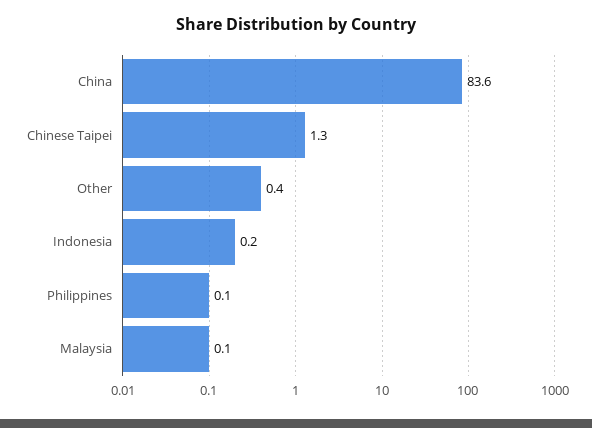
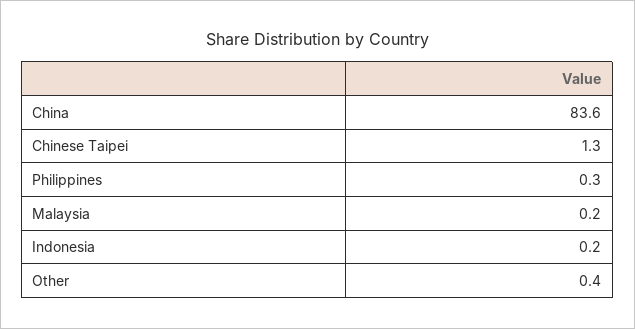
Philippines: 0.1 -> 0.3
Malaysia: 0.1 -> 0.2

